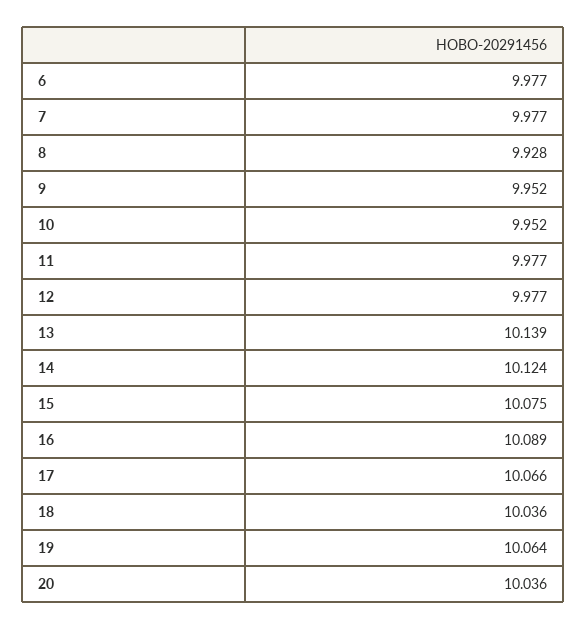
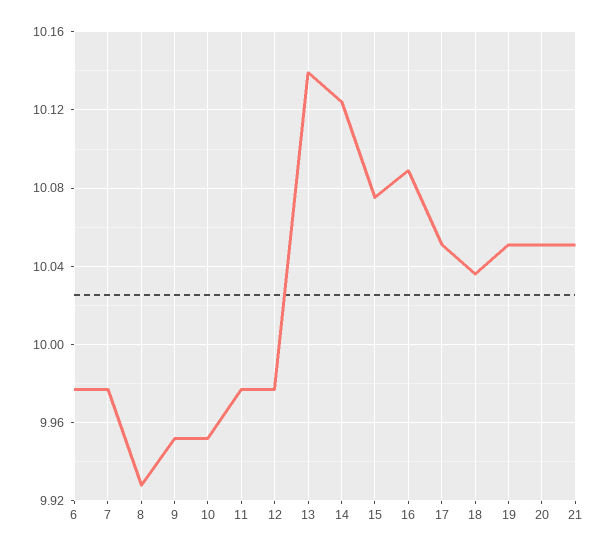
17: 10.066 -> 10.05
19: 10.064 -> 10.05
20: 10.036 -> 10.05
21: none -> 10.05

